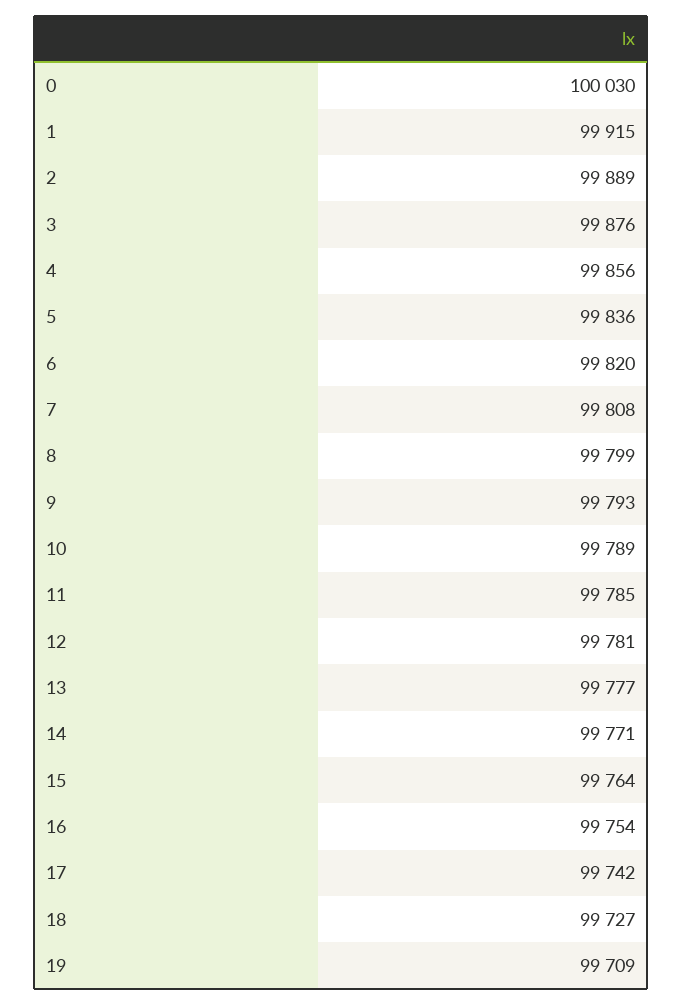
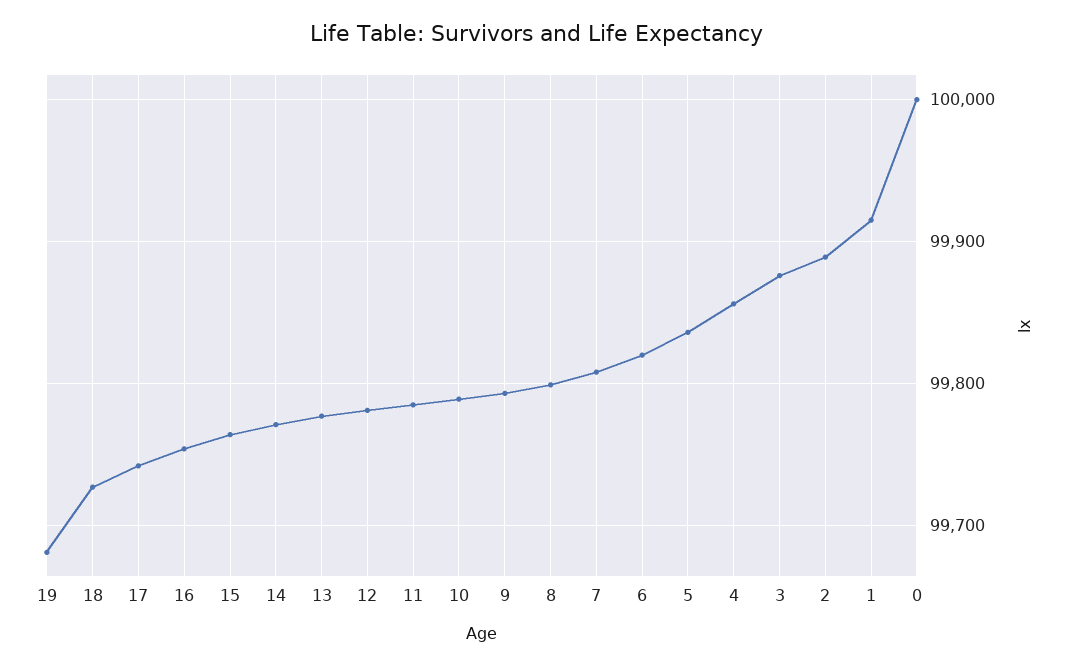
0: 100030 -> 100000
19: 99709 -> 99680

